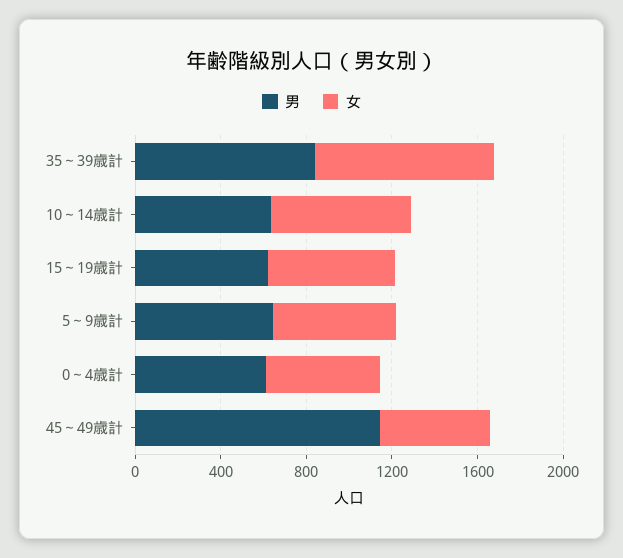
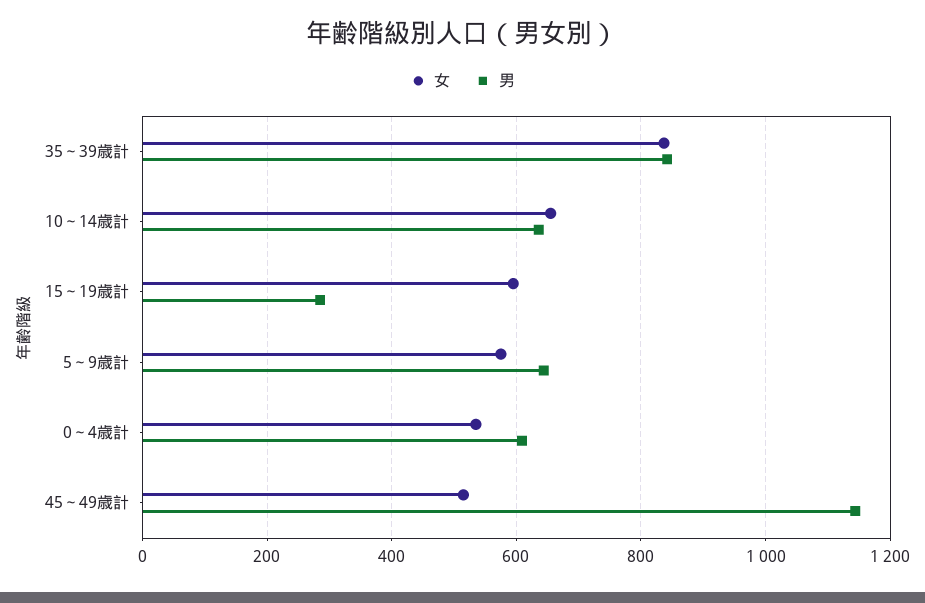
男, 15～19歳計: 600 -> 280

